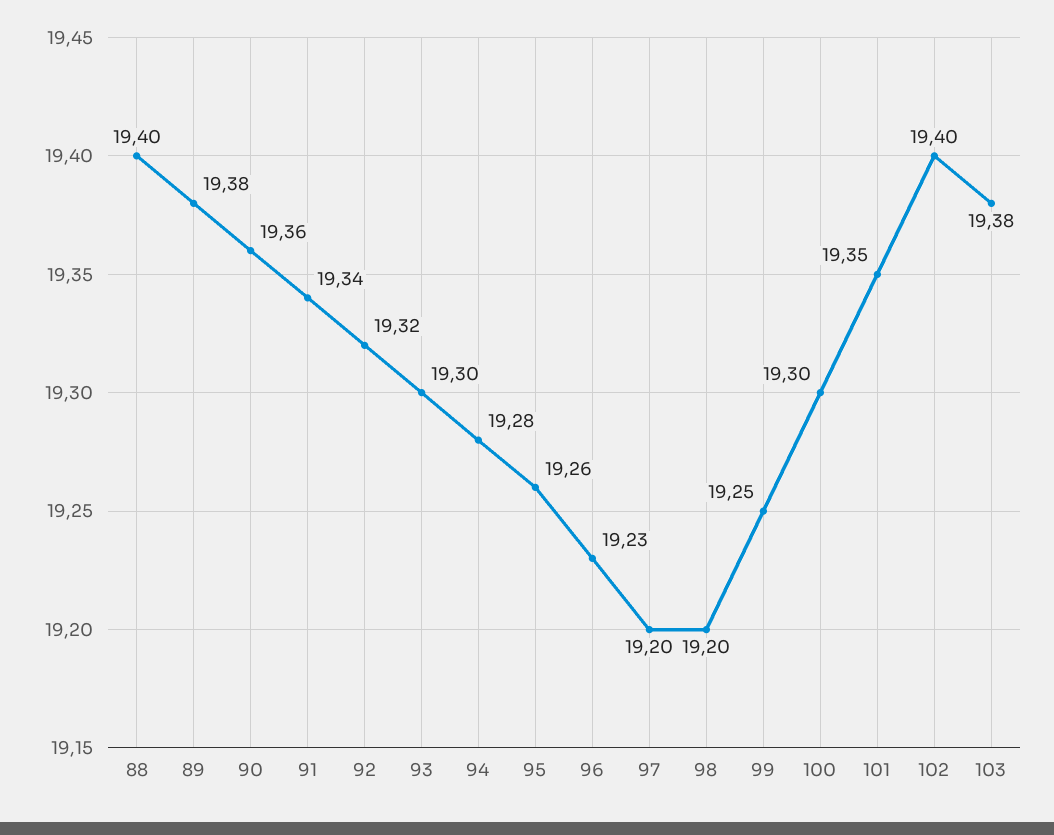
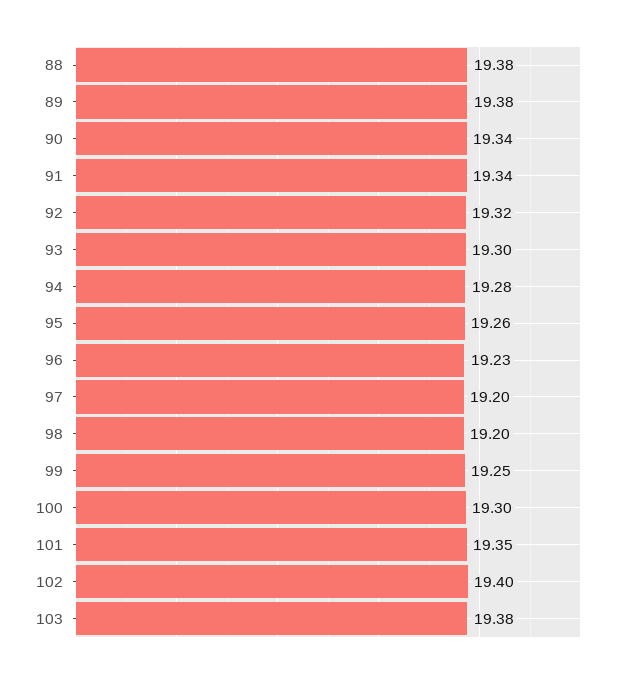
88: 19.4 -> 19.38
90: 19.36 -> 19.34

